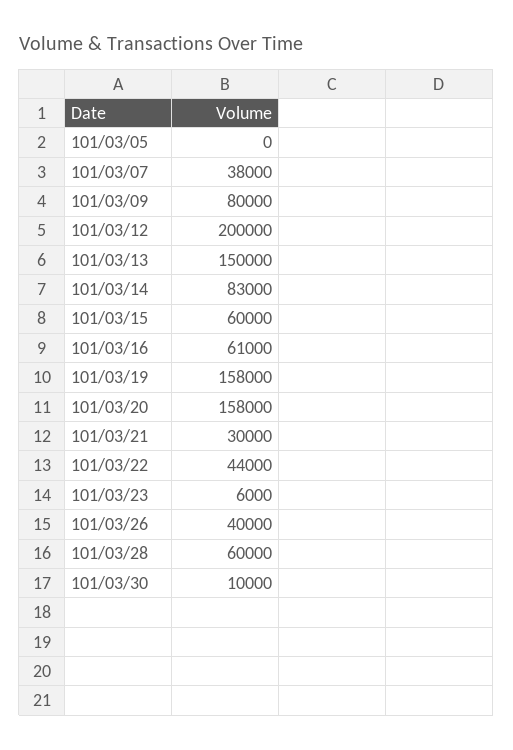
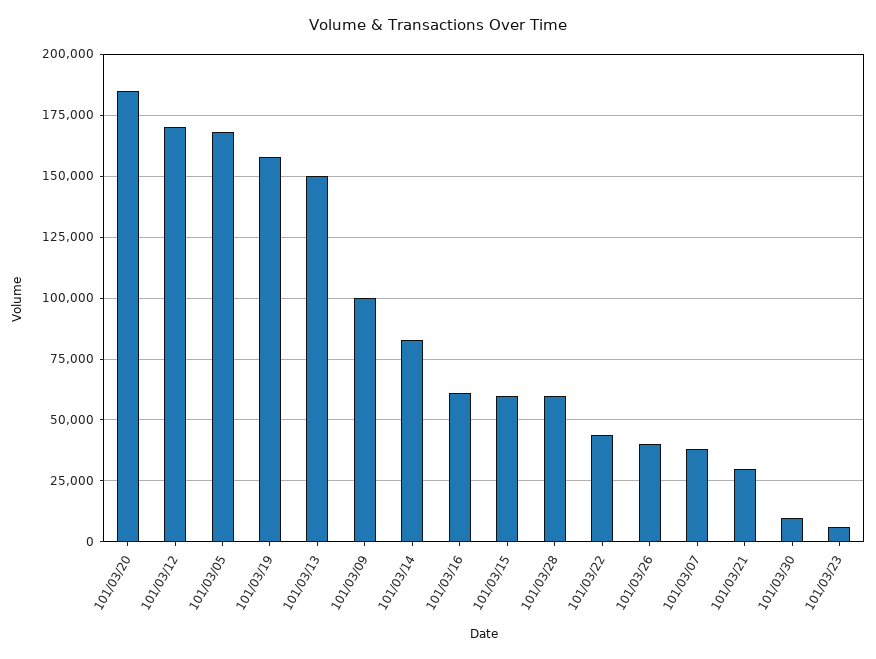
101/03/05: 0 -> 167500
101/03/09: 80000 -> 100000
101/03/12: 200000 -> 170000
101/03/20: 158000 -> 185000

